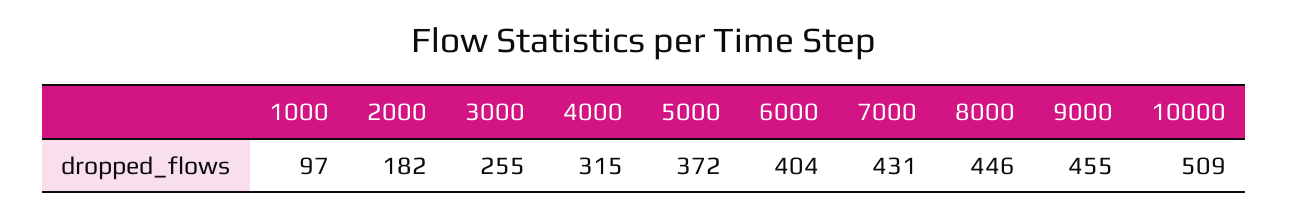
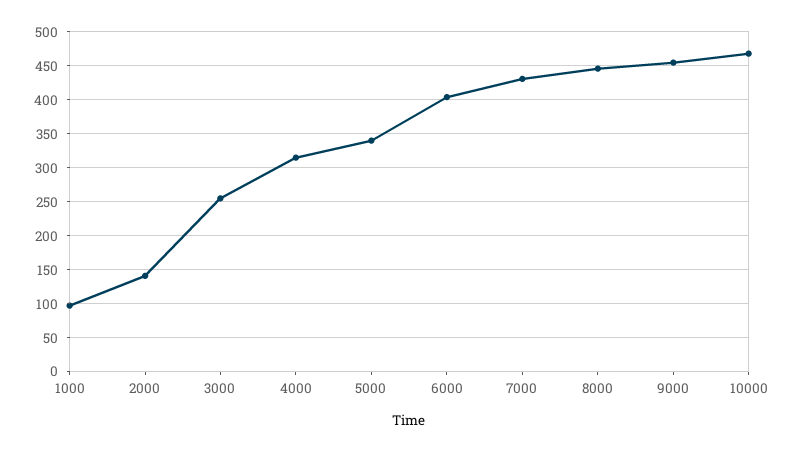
2000: 182 -> 140
5000: 372 -> 340
10000: 509 -> 470

